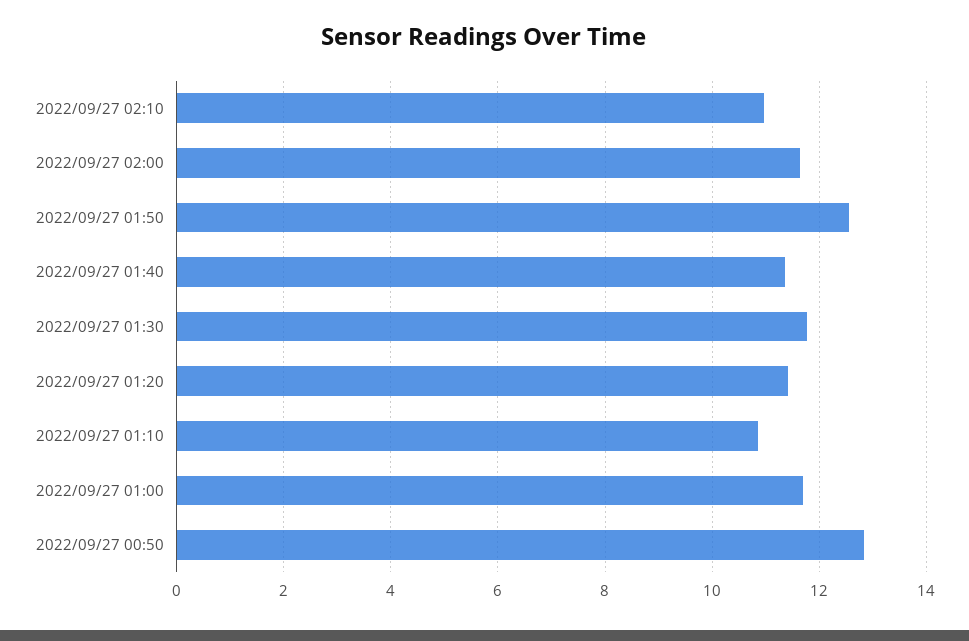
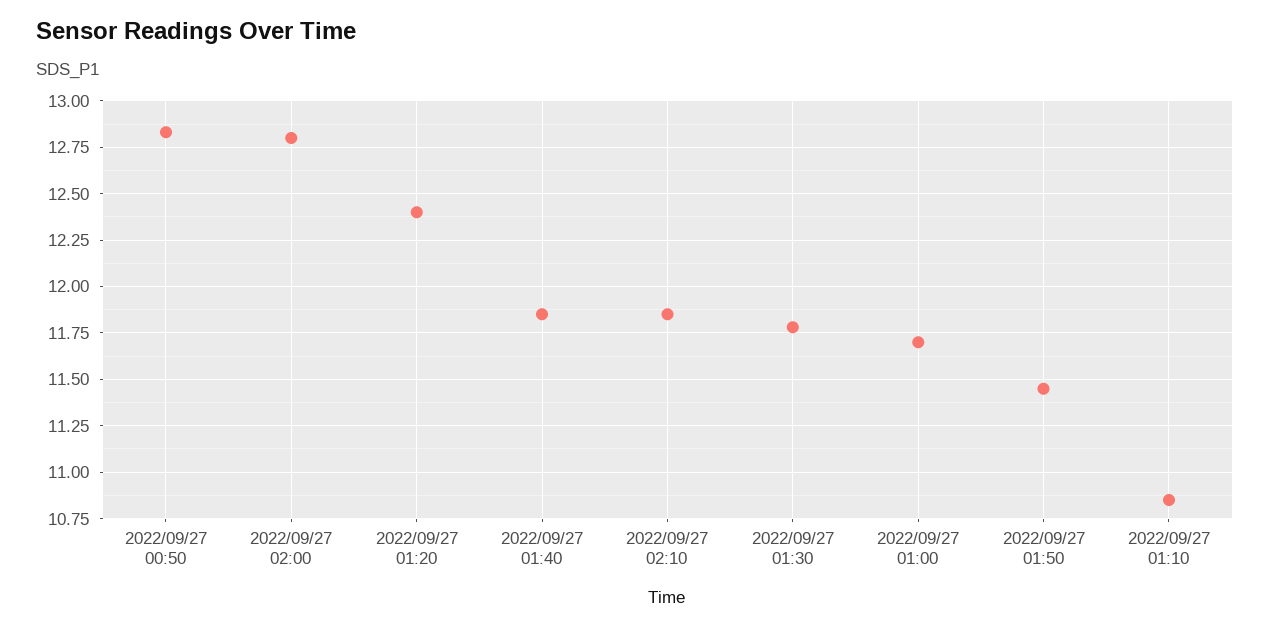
2022/09/27 02:10: 11 -> 11.85
2022/09/27 02:00: 11.6 -> 12.8
2022/09/27 01:50: 12.6 -> 11.45
2022/09/27 01:40: 11.4 -> 11.85
2022/09/27 01:20: 11.4 -> 12.4

